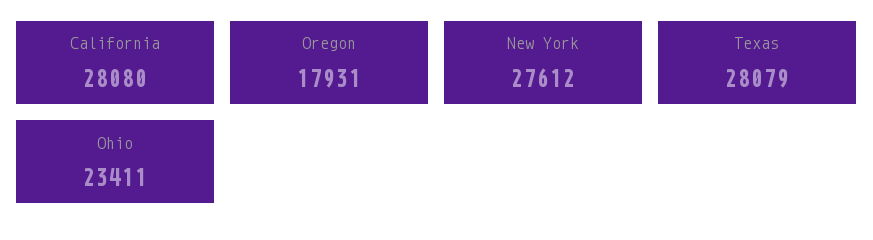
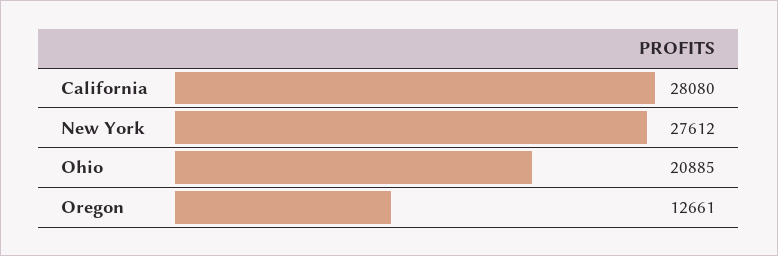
Oregon: 17931 -> 12661
Texas: 28079 -> none
Ohio: 23411 -> 20885

